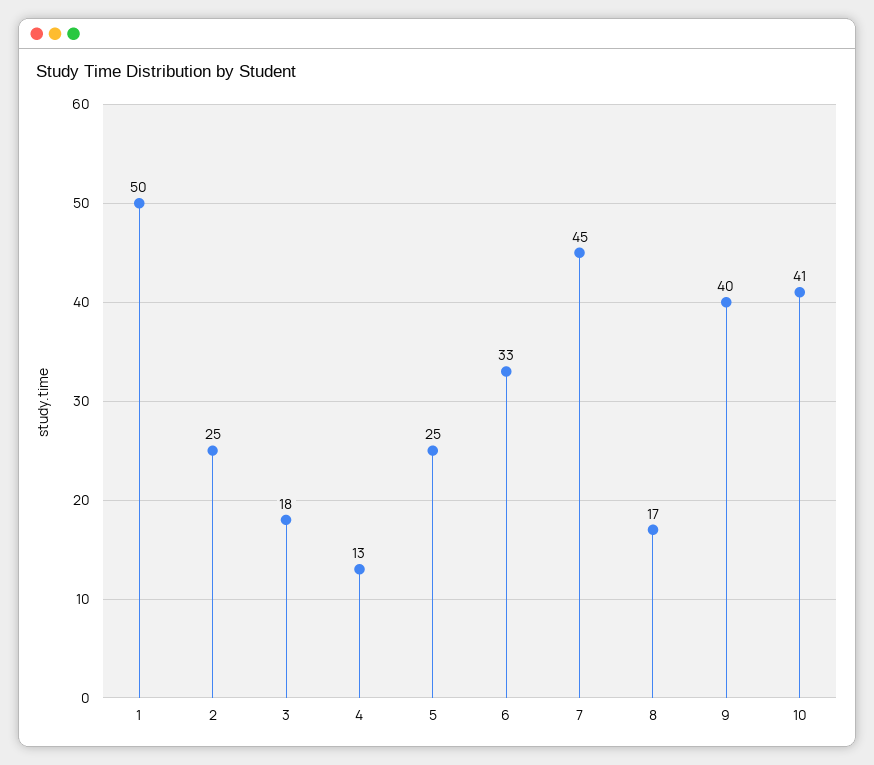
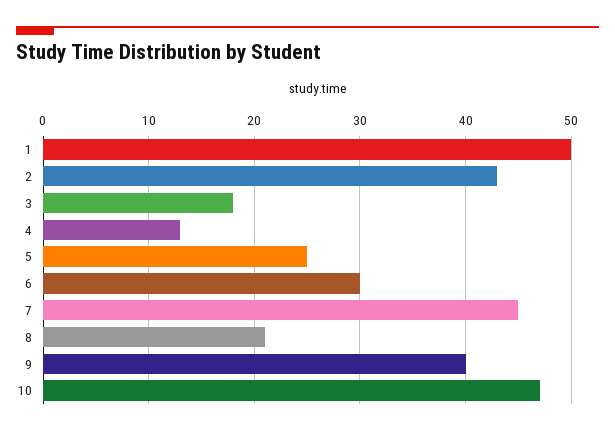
2: 25 -> 43
6: 33 -> 30
8: 17 -> 21
10: 41 -> 47

